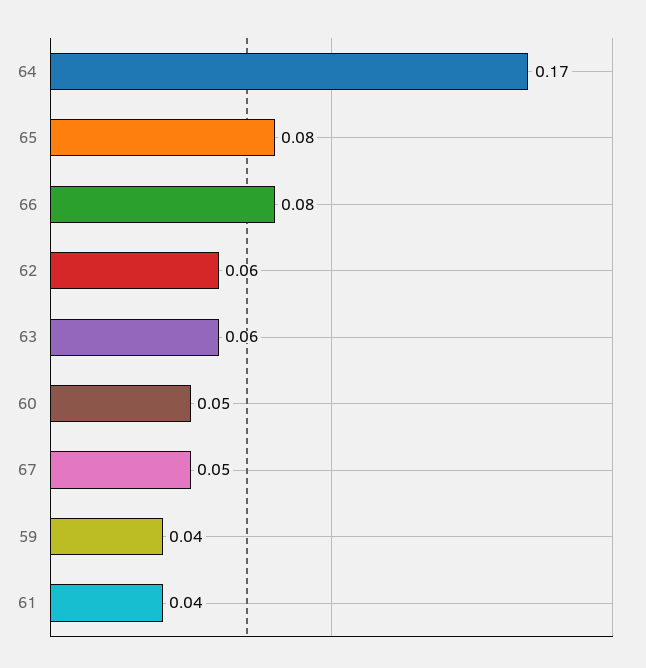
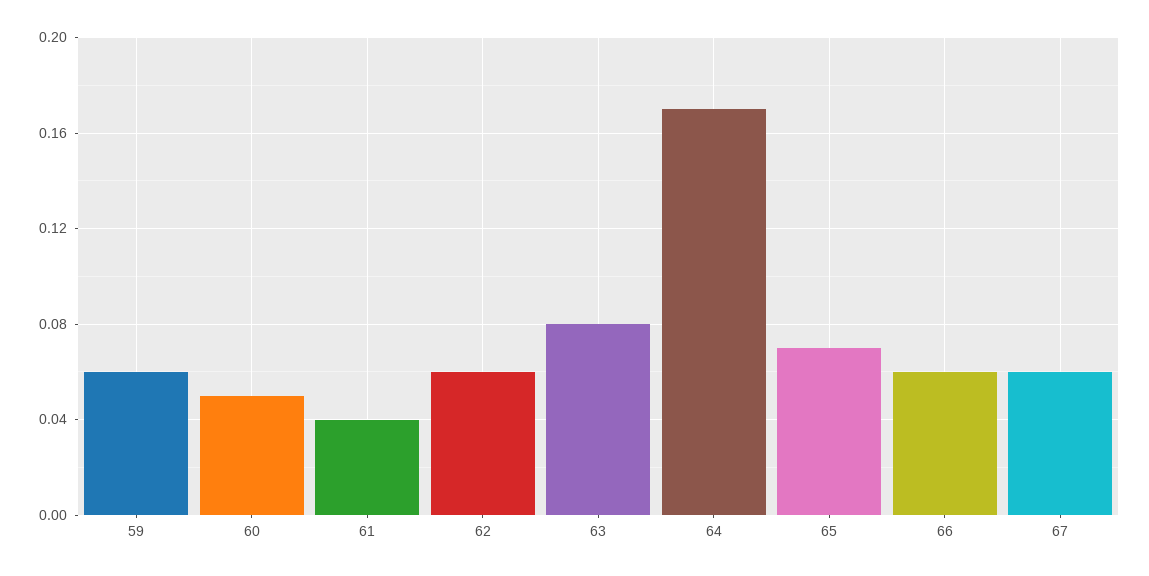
65: 0.08 -> 0.07
66: 0.08 -> 0.06
63: 0.06 -> 0.08
67: 0.05 -> 0.06
59: 0.04 -> 0.06

